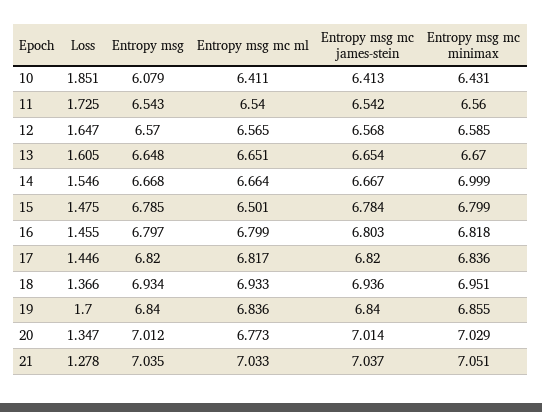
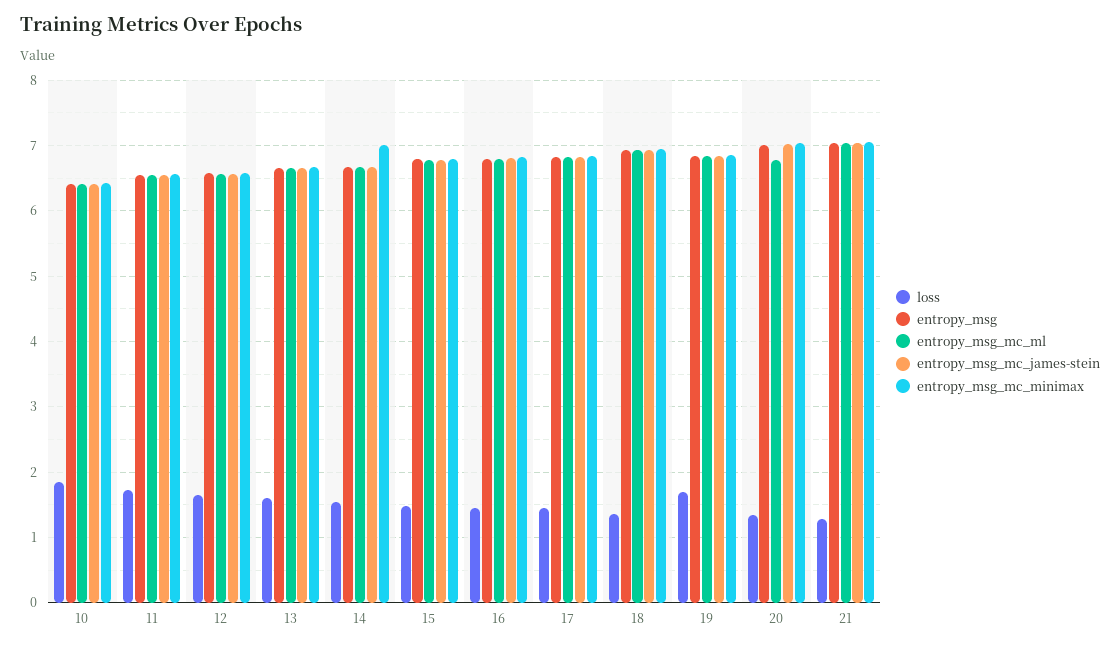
Entropy msg, 10: 6.079 -> 6.4
Entropy msg mc ml, 15: 6.501 -> 6.8

